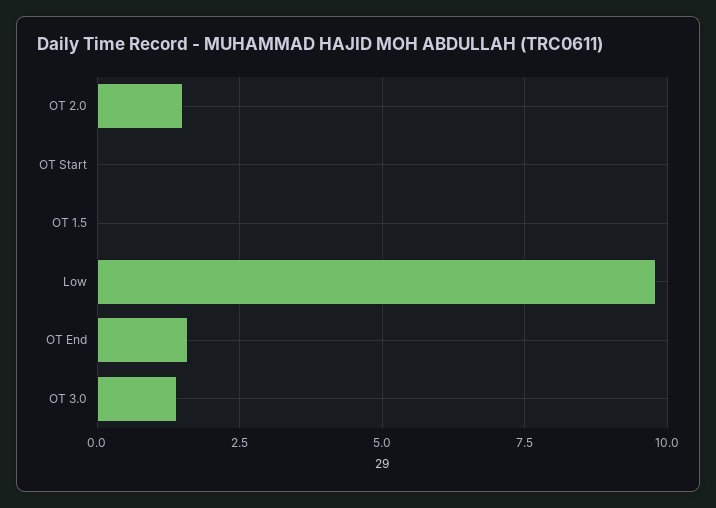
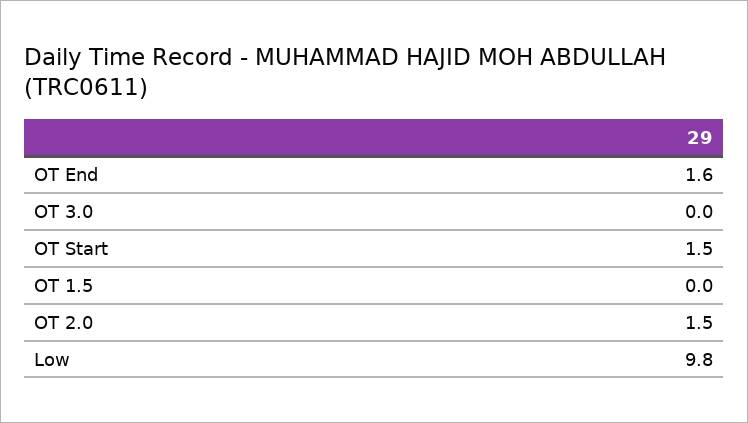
OT Start: 0 -> 1.5
OT 3.0: 1.5 -> 0

